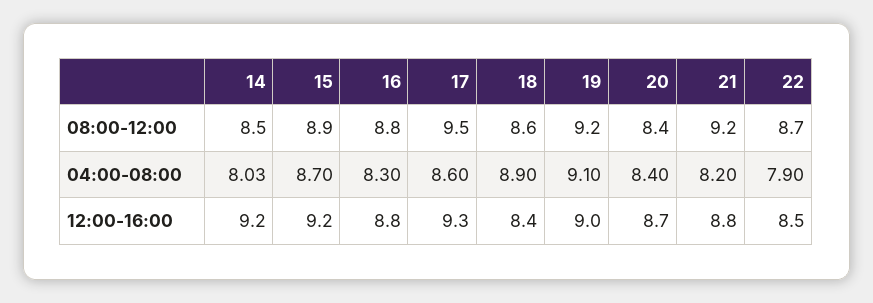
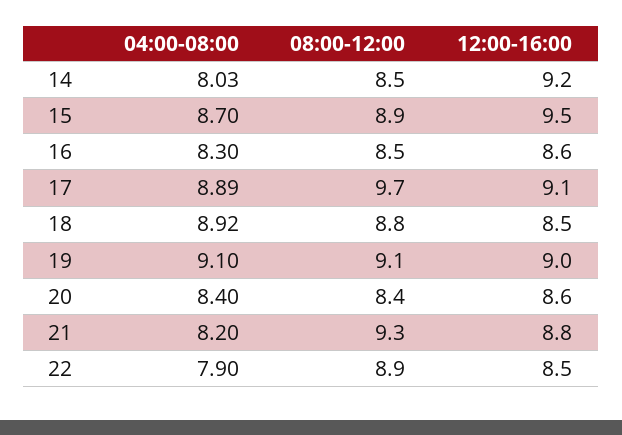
16, 08:00-12:00: 8.8 -> 8.5
17, 08:00-12:00: 9.5 -> 9.7
18, 08:00-12:00: 8.6 -> 8.8
19, 08:00-12:00: 9.2 -> 9.1
21, 08:00-12:00: 9.2 -> 9.3
22, 08:00-12:00: 8.7 -> 8.9
17, 04:00-08:00: 8.6 -> 8.89
18, 04:00-08:00: 8.9 -> 8.92
15, 12:00-16:00: 9.2 -> 9.5
16, 12:00-16:00: 8.8 -> 8.6
17, 12:00-16:00: 9.3 -> 9.1
18, 12:00-16:00: 8.4 -> 8.5
20, 12:00-16:00: 8.7 -> 8.6

